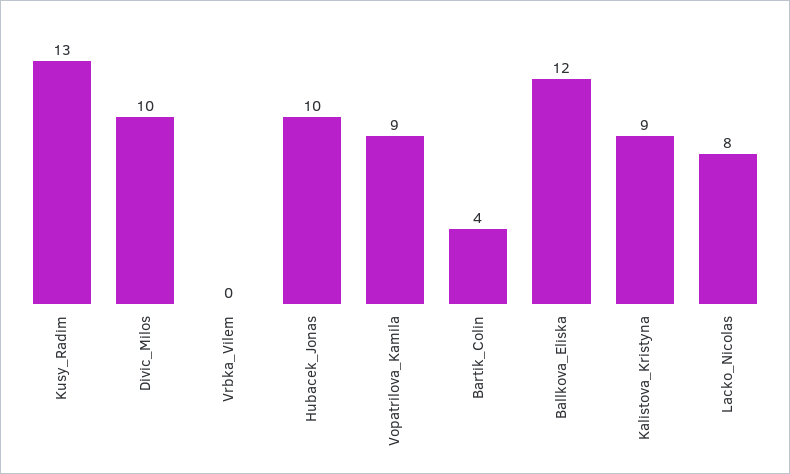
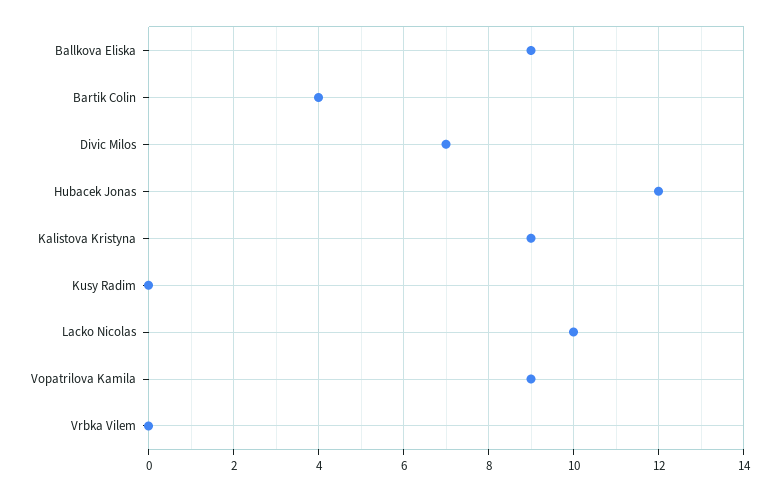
Kusy_Radim: 13 -> 0
Divic_Milos: 10 -> 7
Hubacek_Jonas: 10 -> 12
Ballkova_Eliska: 12 -> 9
Lacko_Nicolas: 8 -> 10

